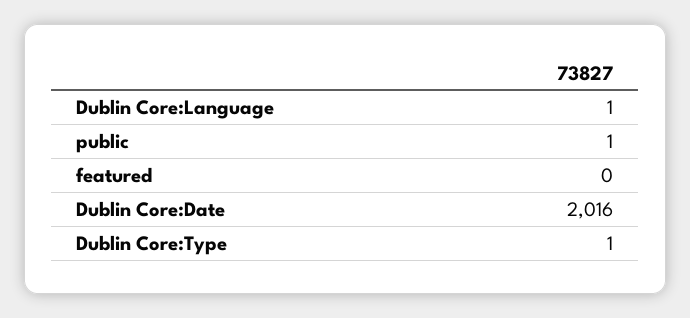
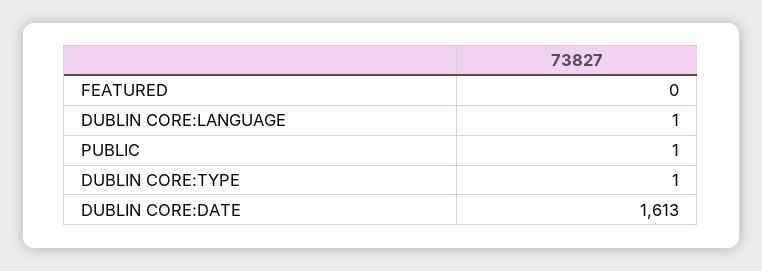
Dublin Core:Date: 2016 -> 1613

